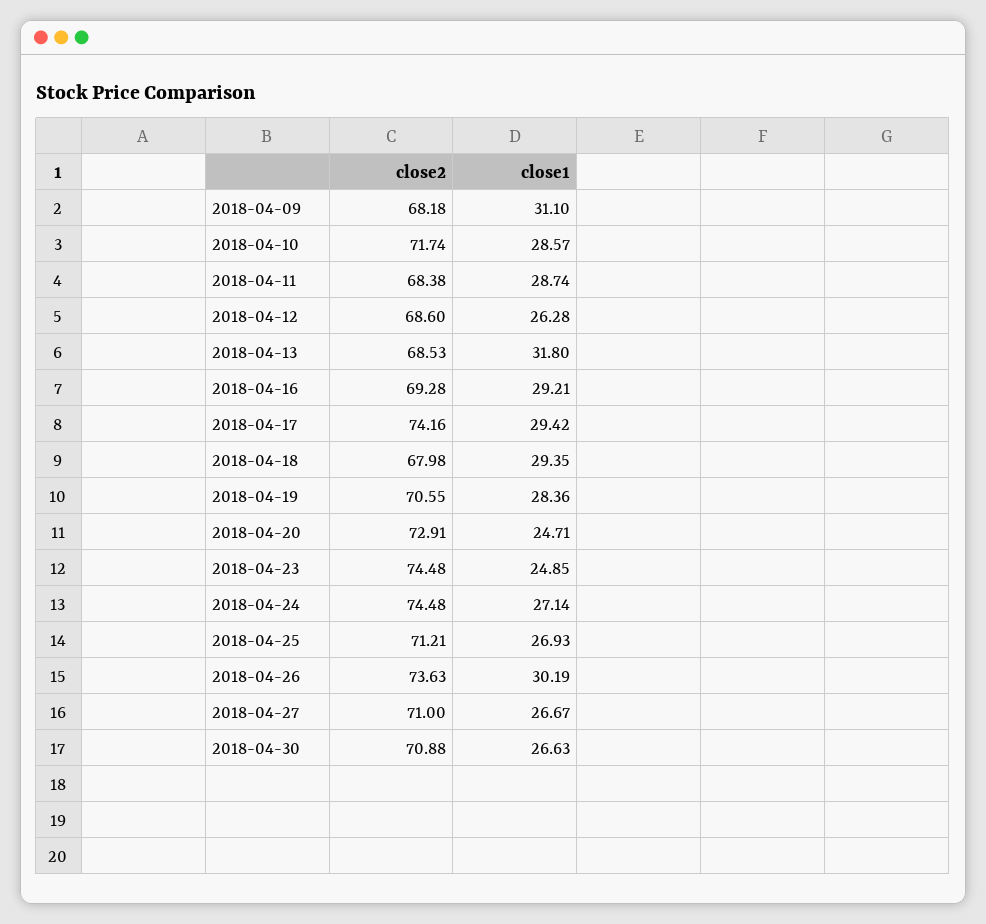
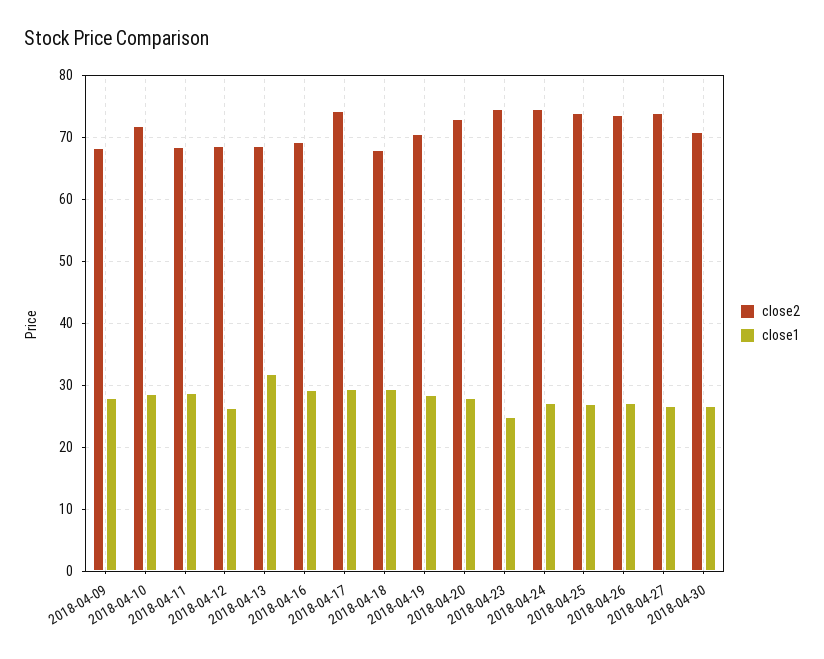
close1, 2018-04-09: 31.1 -> 28
close1, 2018-04-20: 24.71 -> 28
close2, 2018-04-25: 71.21 -> 74
close1, 2018-04-26: 30.19 -> 27
close2, 2018-04-27: 71 -> 74

